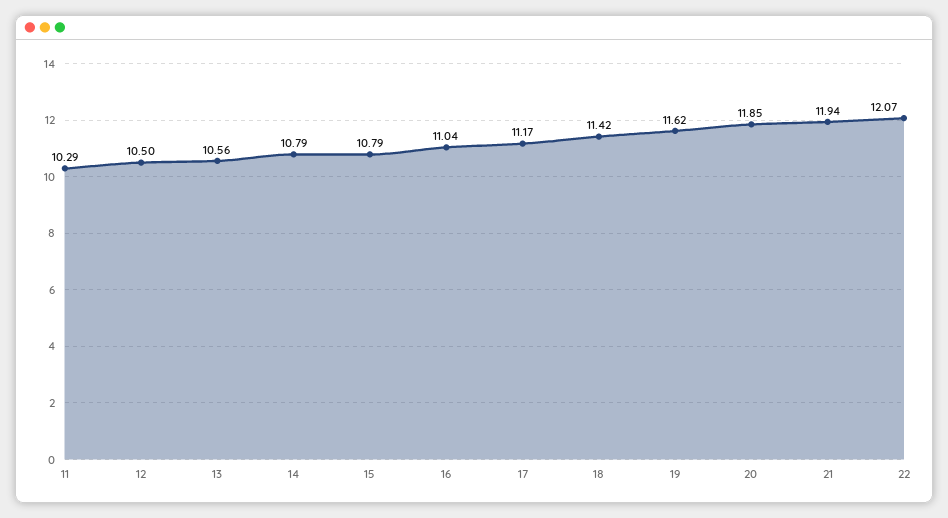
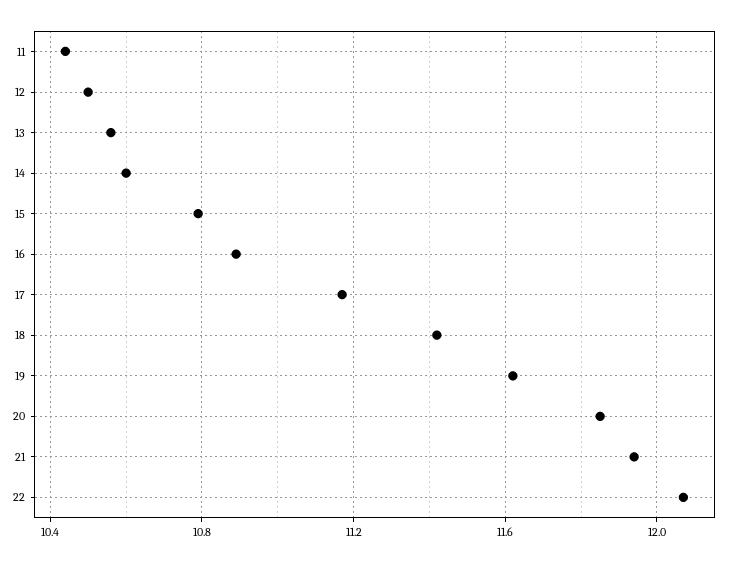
11: 10.29 -> 10.45
14: 10.79 -> 10.6
16: 11.04 -> 10.9

